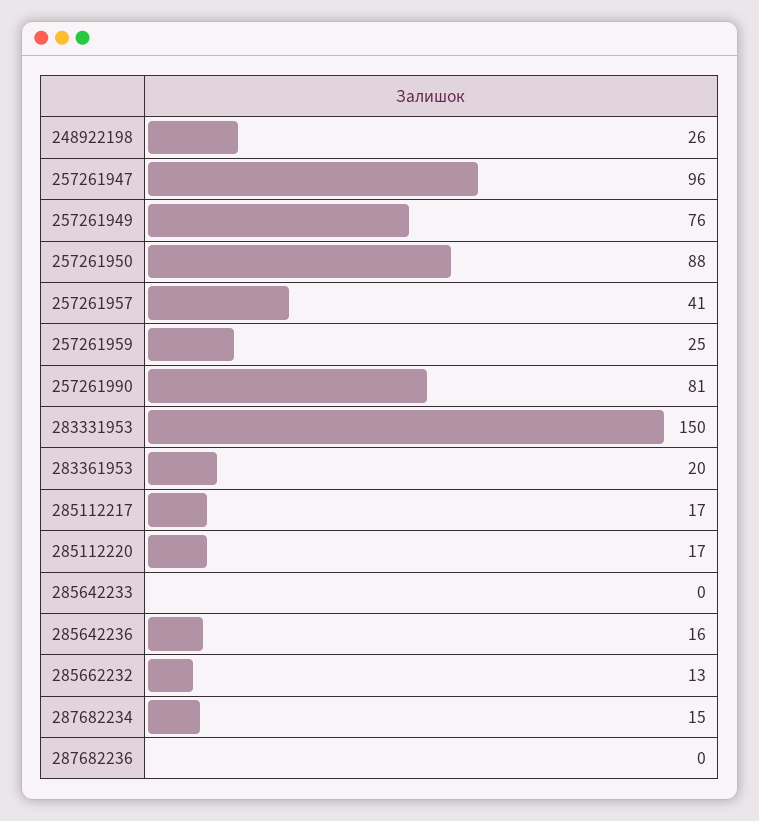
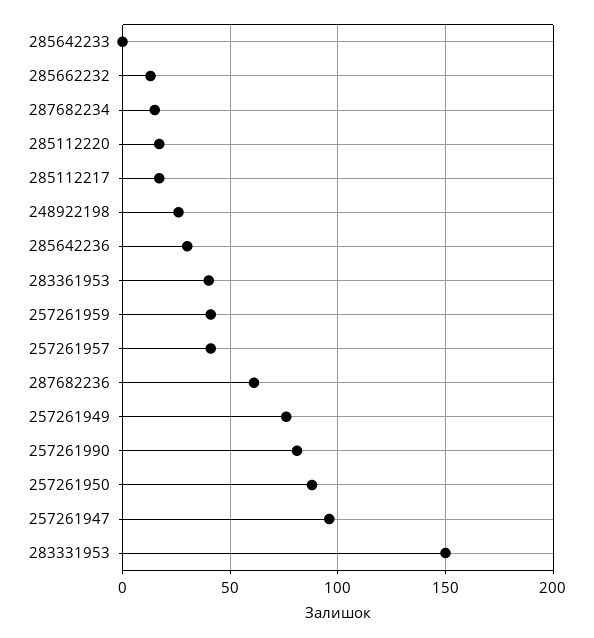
257261959: 25 -> 40
283361953: 20 -> 40
285642236: 16 -> 30
287682236: 0 -> 60

